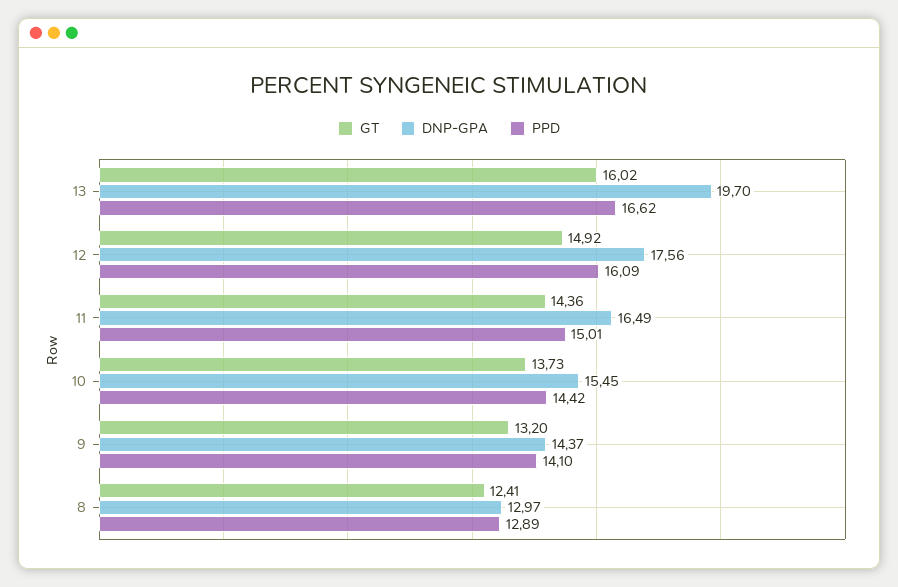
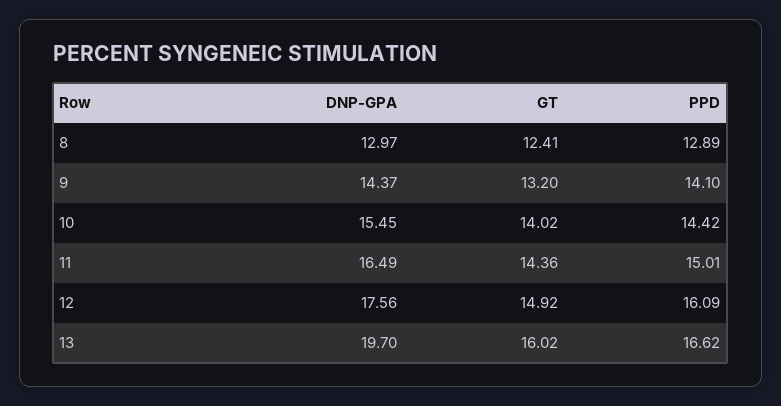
GT, 10: 13.73 -> 14.02

